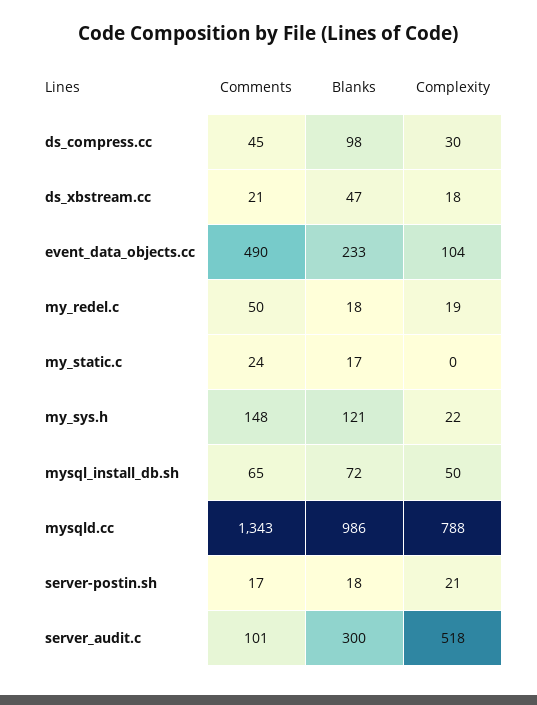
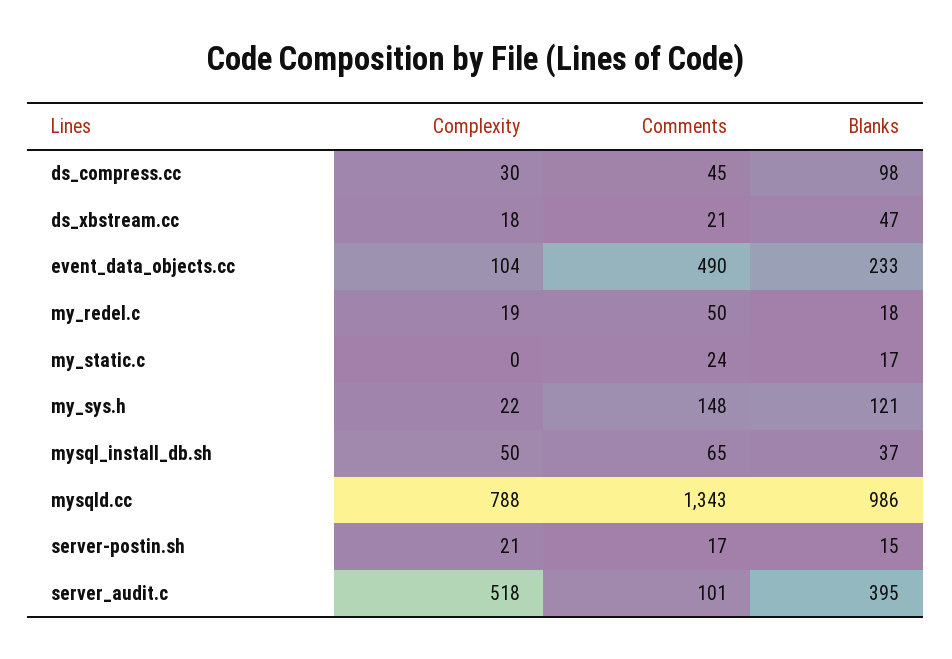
Blanks, mysql_install_db.sh: 72 -> 37
Blanks, server-postin.sh: 18 -> 15
Blanks, server_audit.c: 300 -> 395

